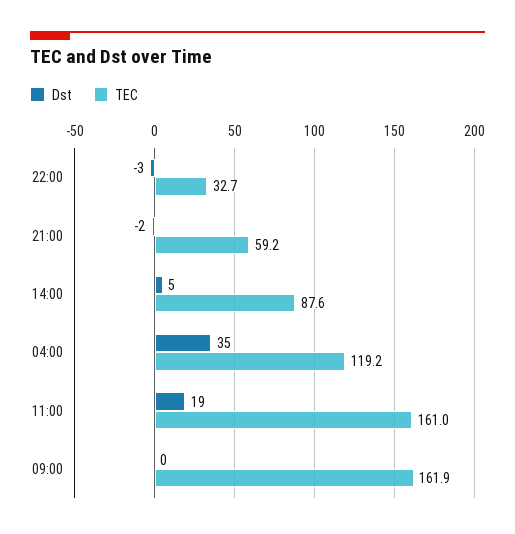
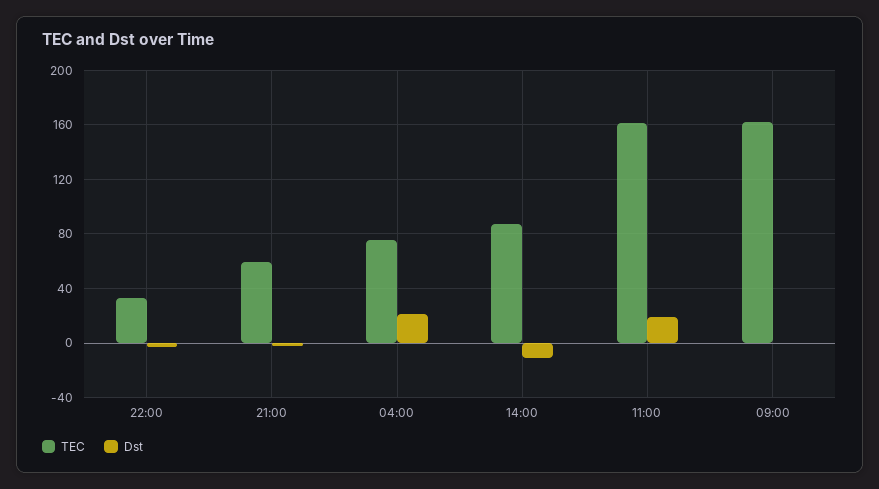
Dst, 14:00: 5 -> -10
Dst, 04:00: 35 -> 20
TEC, 04:00: 119.2 -> 75

